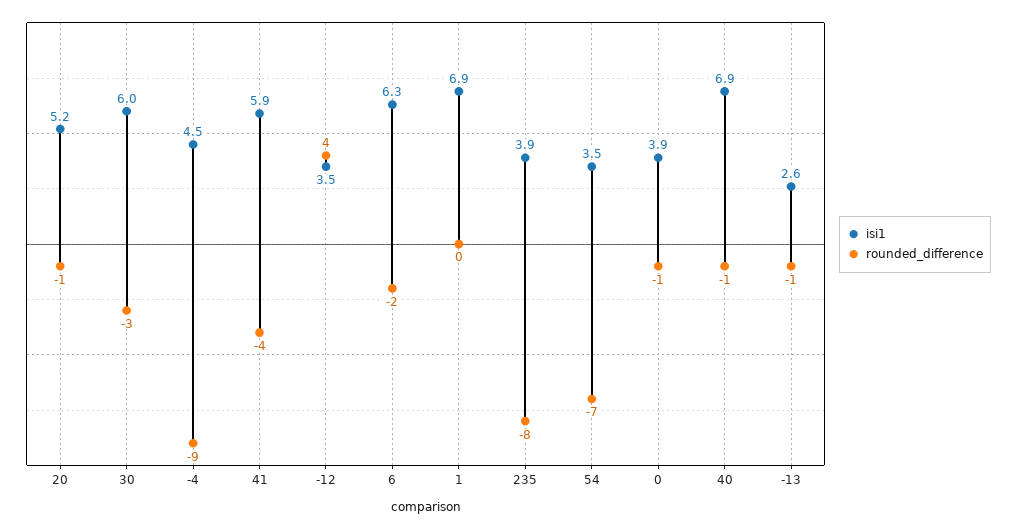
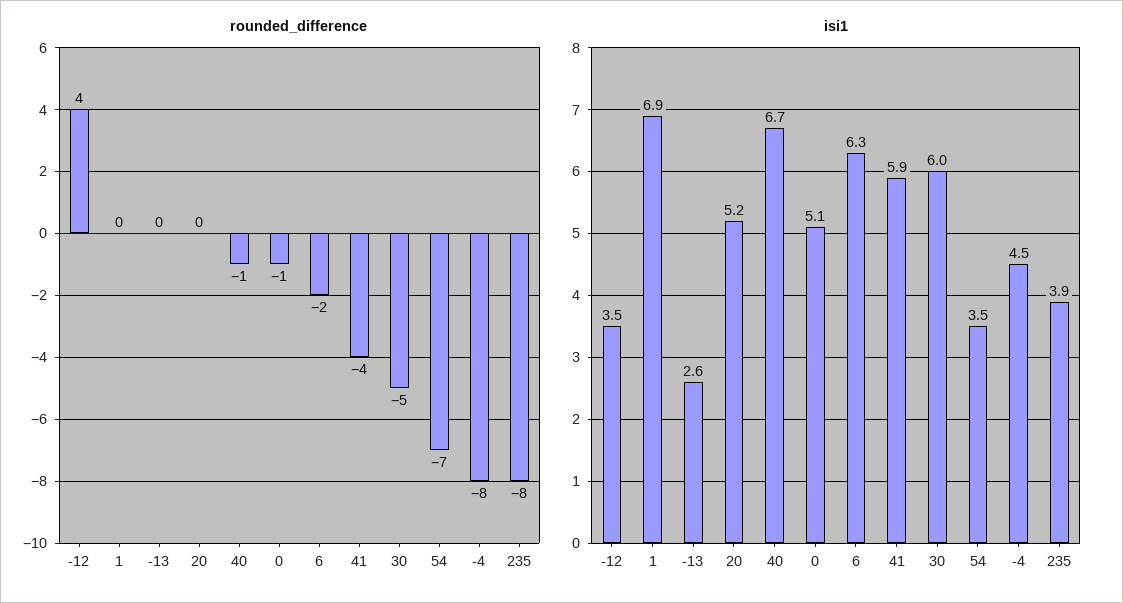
rounded_difference, 20: -1 -> 0
rounded_difference, 30: -3 -> -5
rounded_difference, -4: -9 -> -8
isi1, 0: 3.9 -> 5.1
isi1, 40: 6.9 -> 6.7
rounded_difference, -13: -1 -> 0

